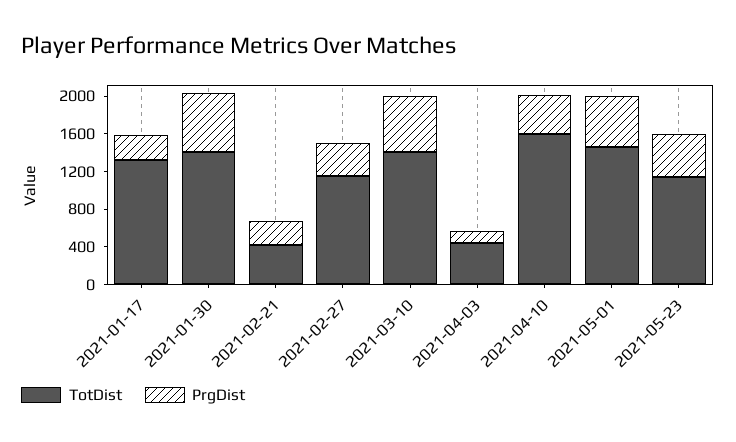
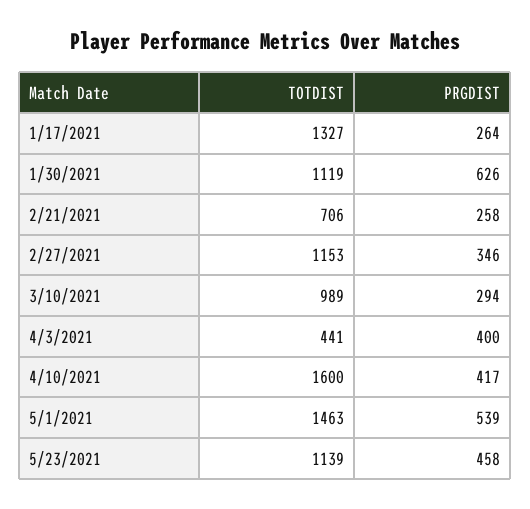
TotDist, 2021-01-30: 1400 -> 1119
TotDist, 2021-02-21: 400 -> 706
TotDist, 2021-03-10: 1400 -> 989
PrgDist, 2021-03-10: 600 -> 294
PrgDist, 2021-04-03: 100 -> 400

